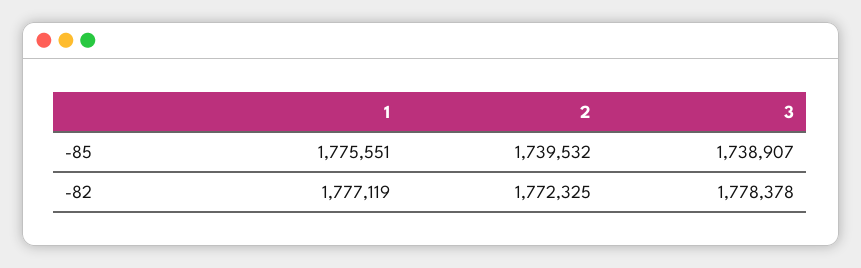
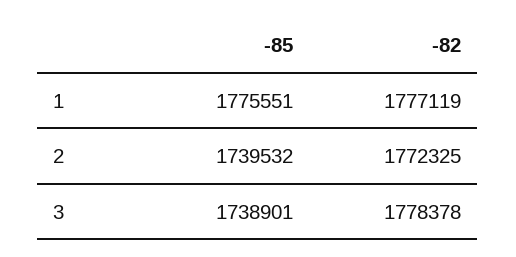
3, -85: 1738907 -> 1738901

